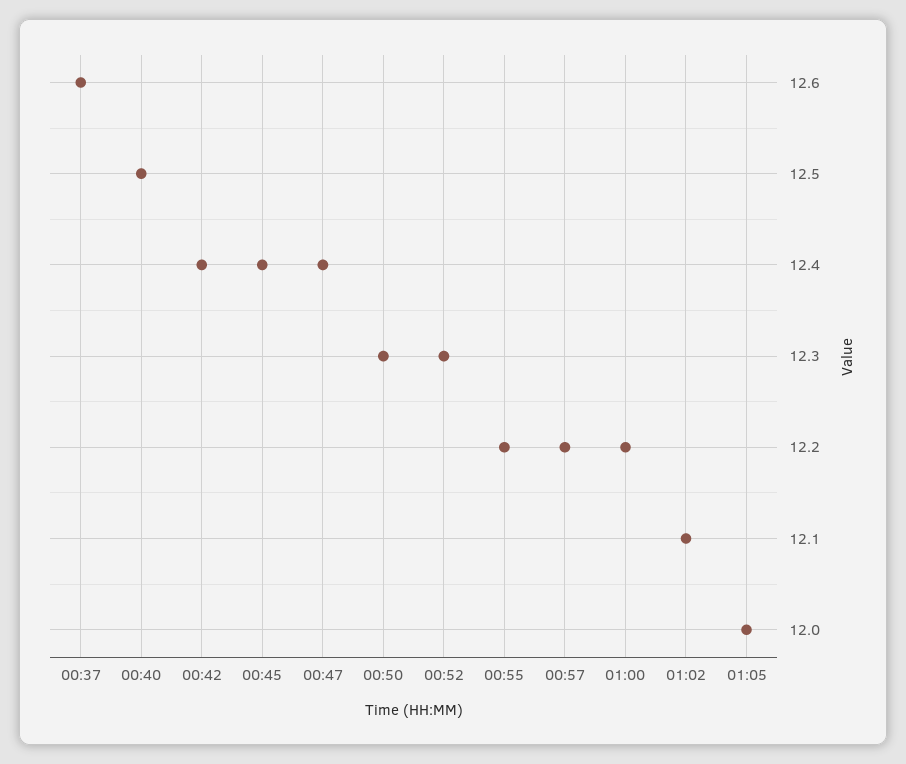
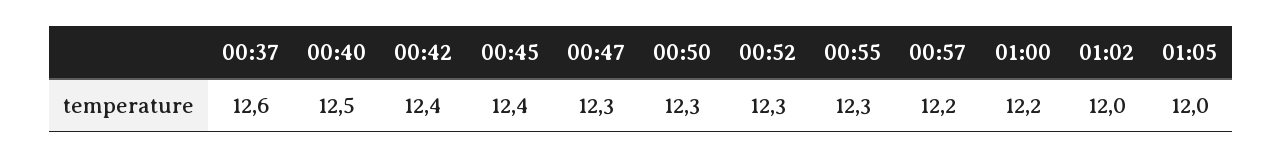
00:47: 12.4 -> 12.3
00:55: 12.2 -> 12.3
01:02: 12.1 -> 12

